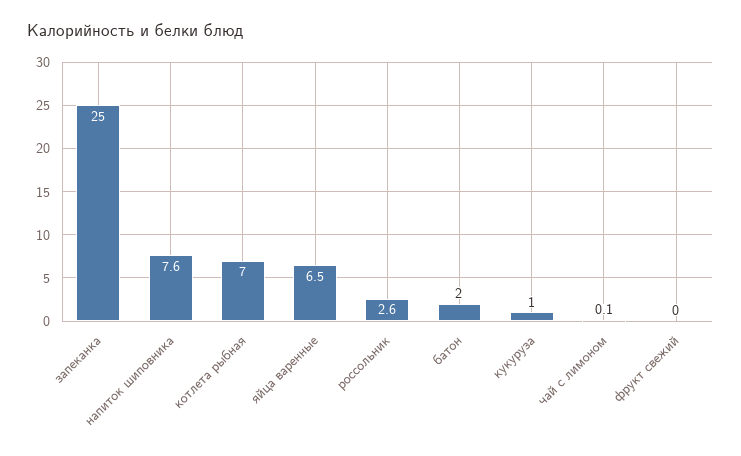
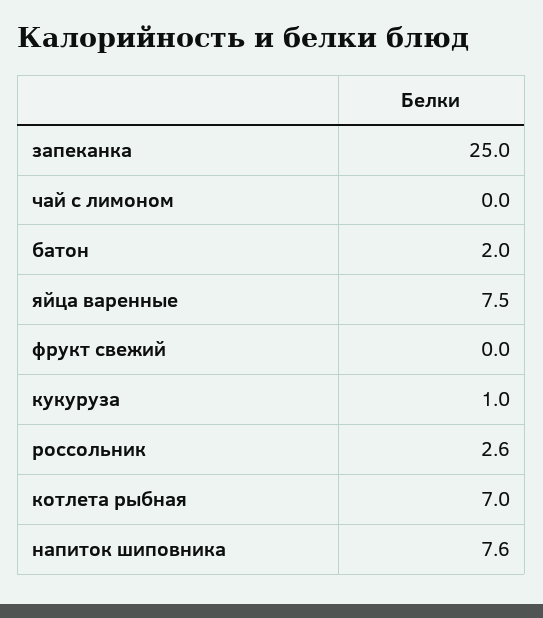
яйца варенные: 6.5 -> 7.5
чай с лимоном: 0.1 -> 0

